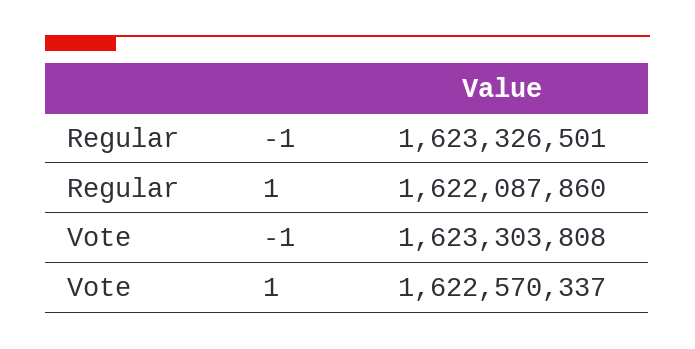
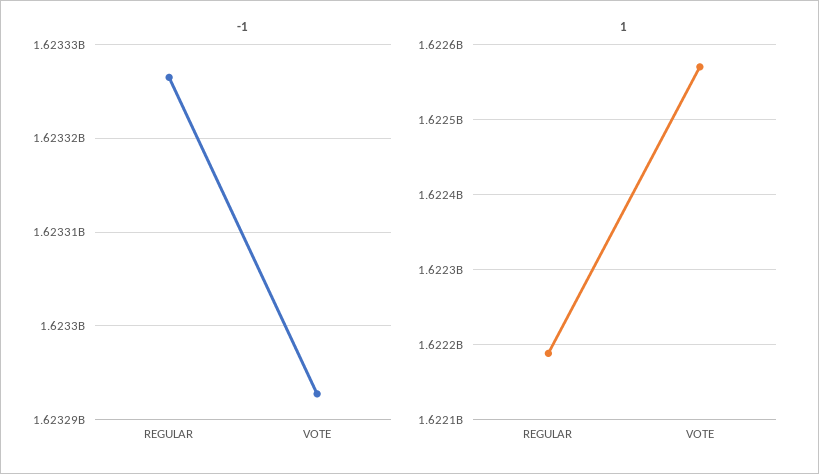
1, Regular: 1622087860 -> 1622190000
-1, Vote: 1623303808 -> 1623293000

